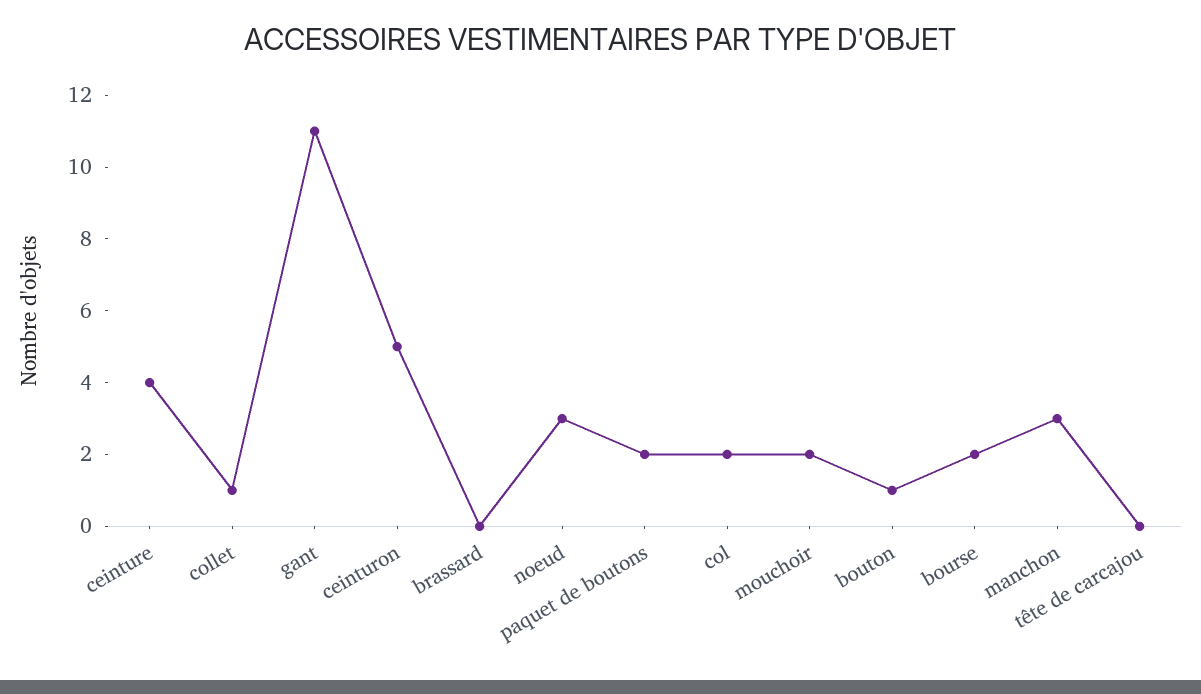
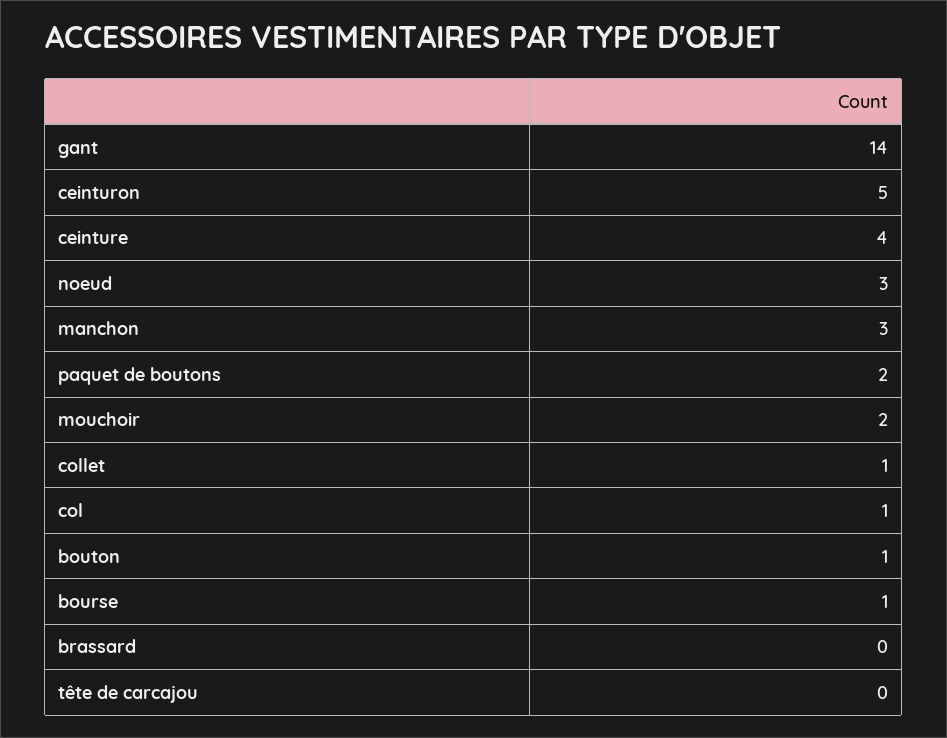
gant: 11 -> 14
col: 2 -> 1
bourse: 2 -> 1

